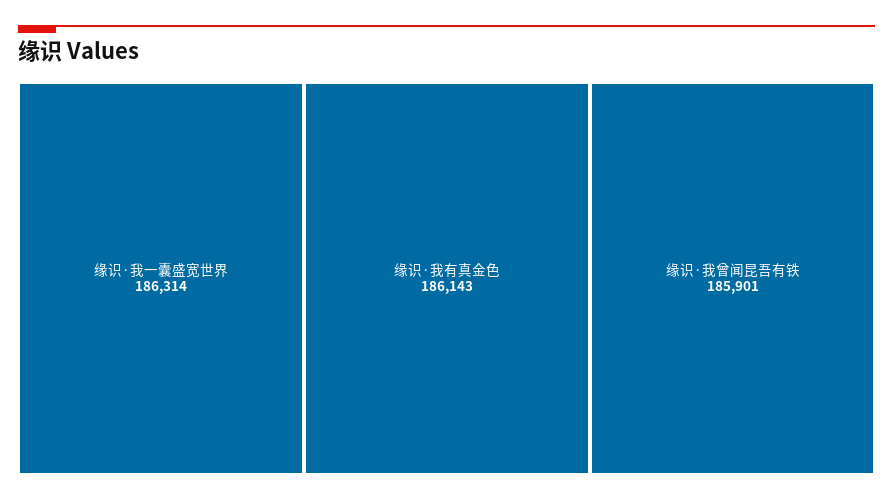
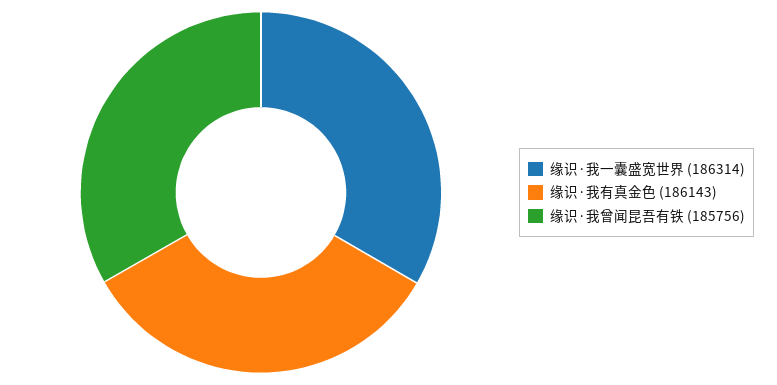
缘识·我曾闻昆吾有铁: 185901 -> 185756

